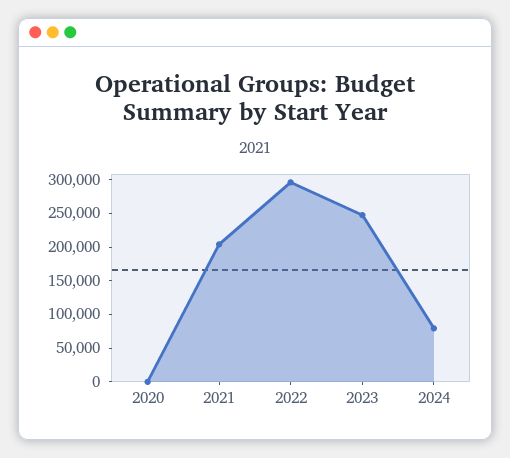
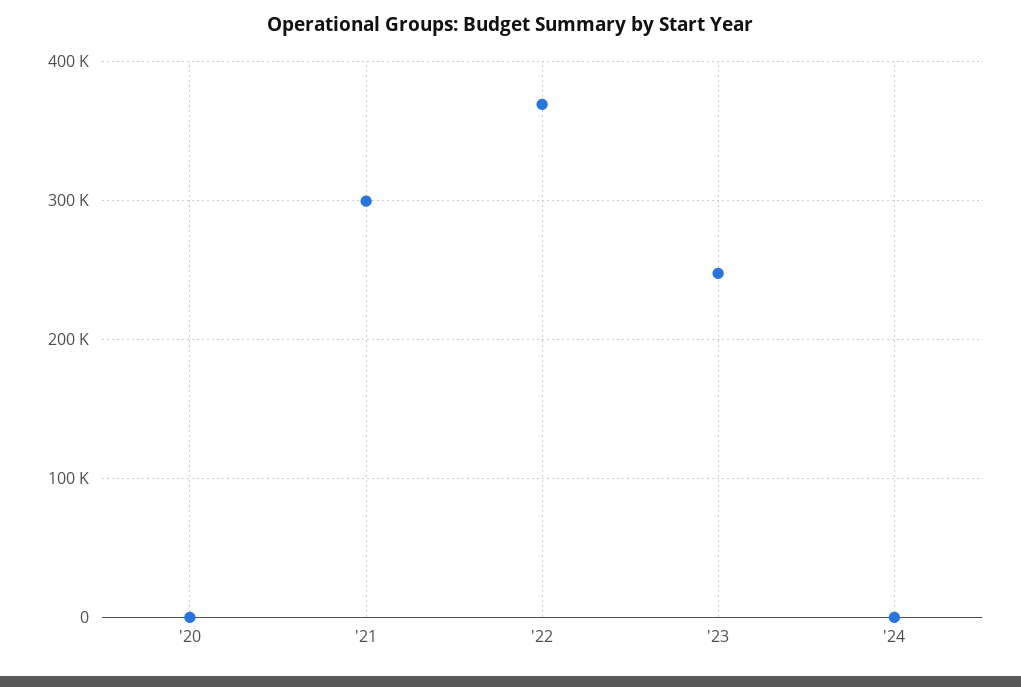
2021: 200000 -> 300000
2022: 300000 -> 370000
2024: 75000 -> 0

